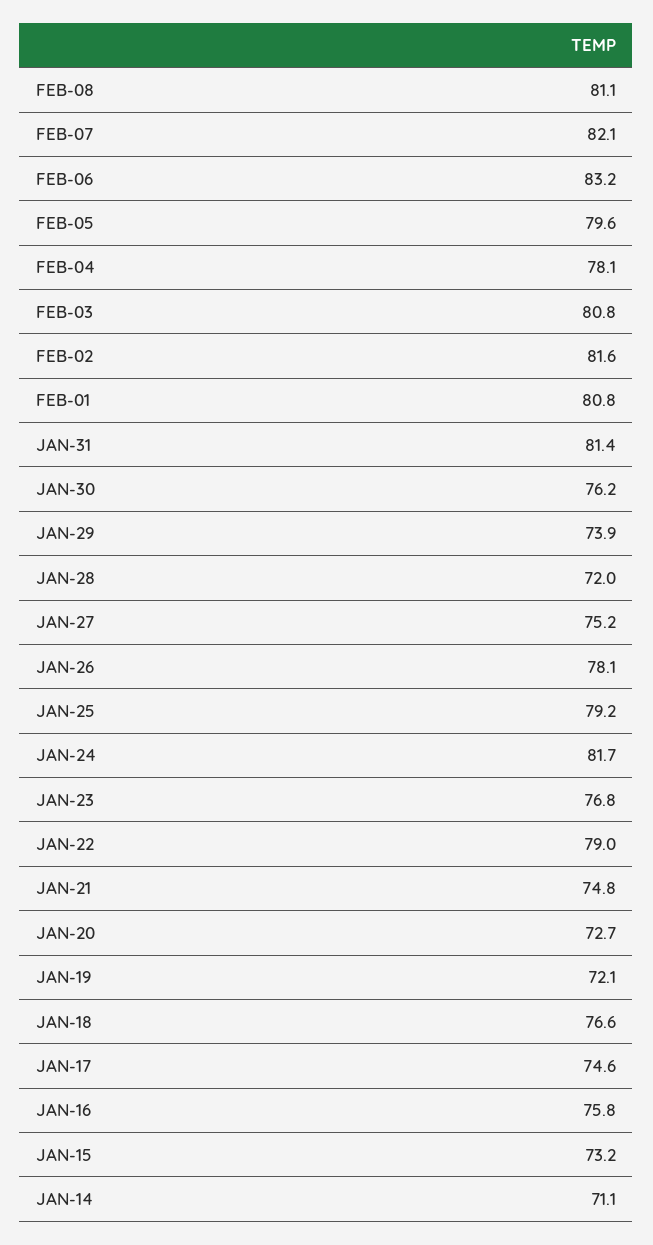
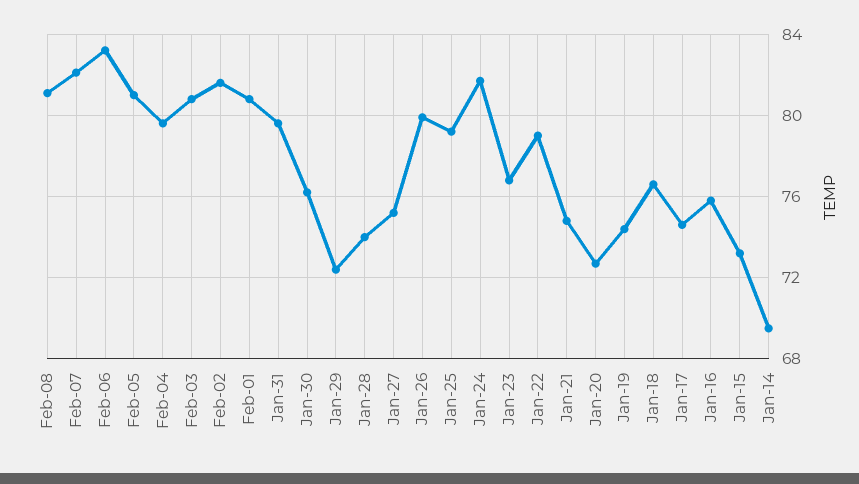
FEB-05: 79.6 -> 81
FEB-04: 78.1 -> 79.5
JAN-31: 81.4 -> 79.5
JAN-29: 73.9 -> 72.5
JAN-28: 72 -> 74
JAN-26: 78.1 -> 80
JAN-19: 72.1 -> 74.5
JAN-14: 71.1 -> 69.5

